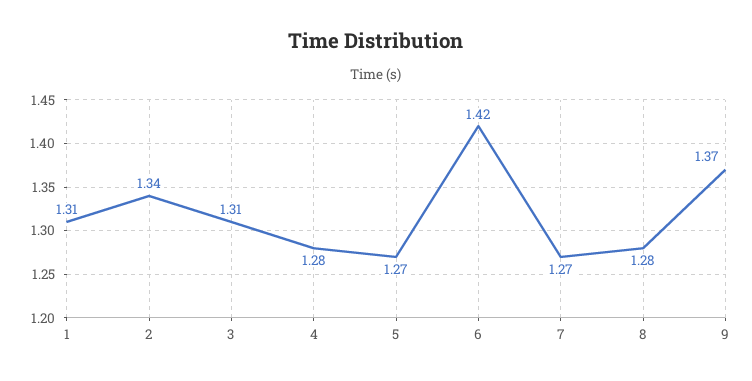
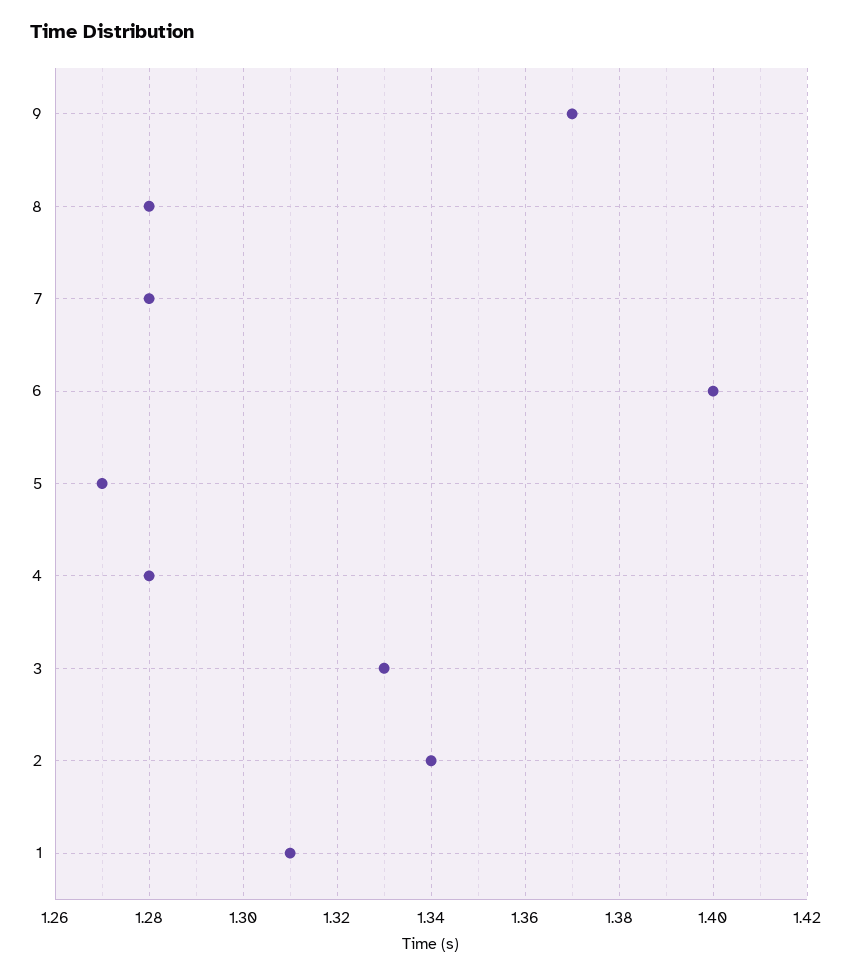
3: 1.31 -> 1.33
6: 1.42 -> 1.4
7: 1.27 -> 1.28

